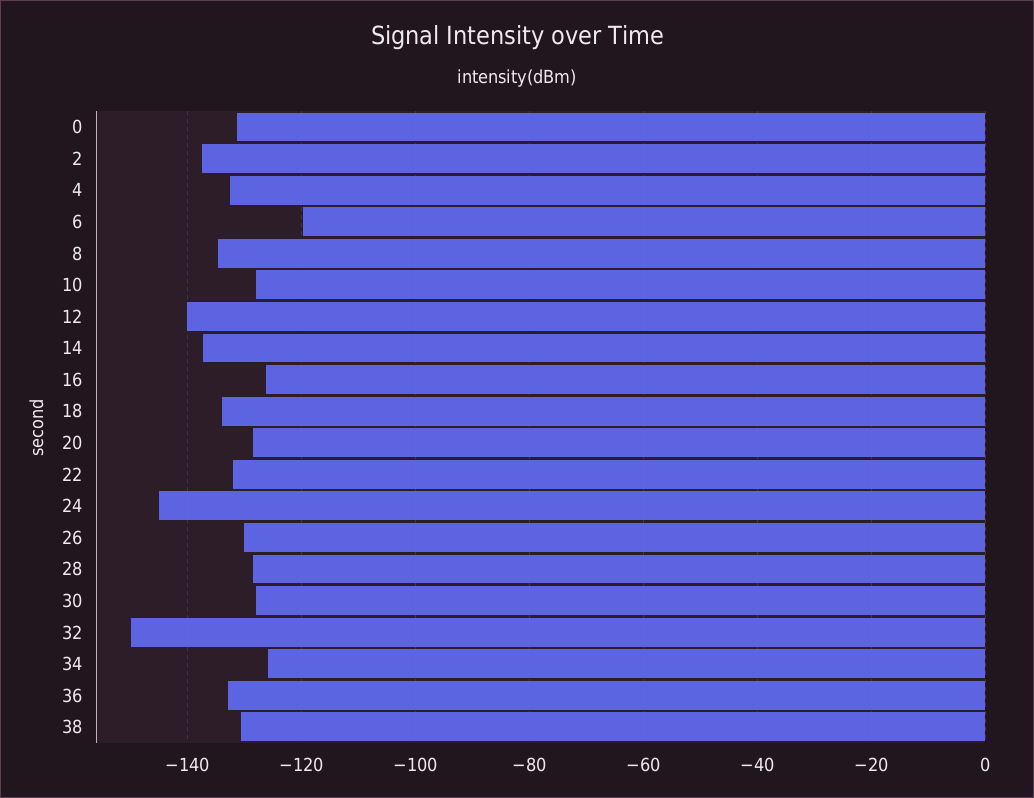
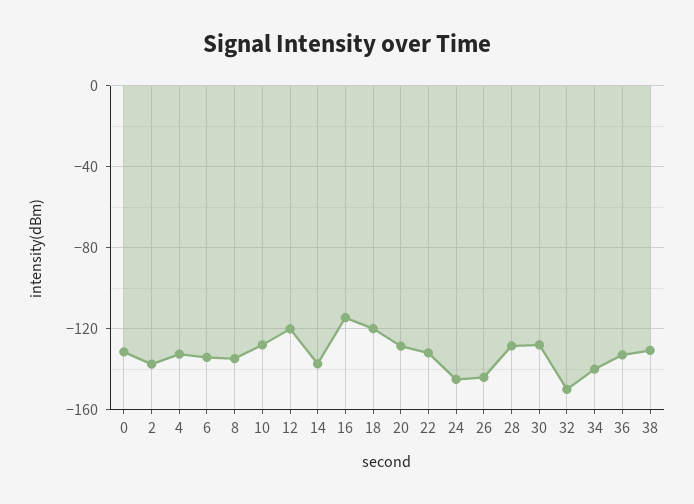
6: -120 -> -135
12: -140 -> -120
16: -126 -> -115
18: -134 -> -120
26: -130 -> -145
34: -126 -> -140

